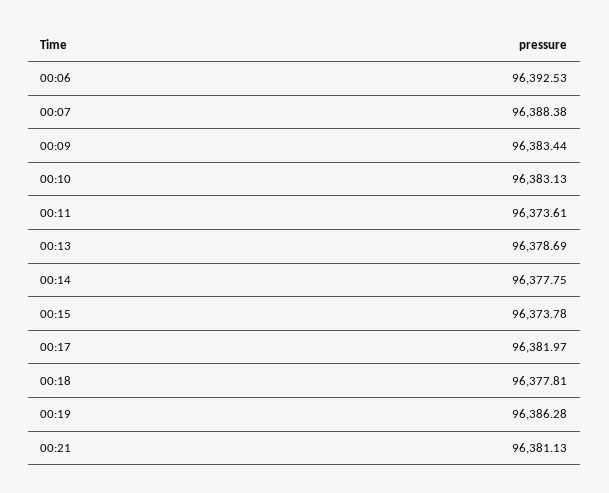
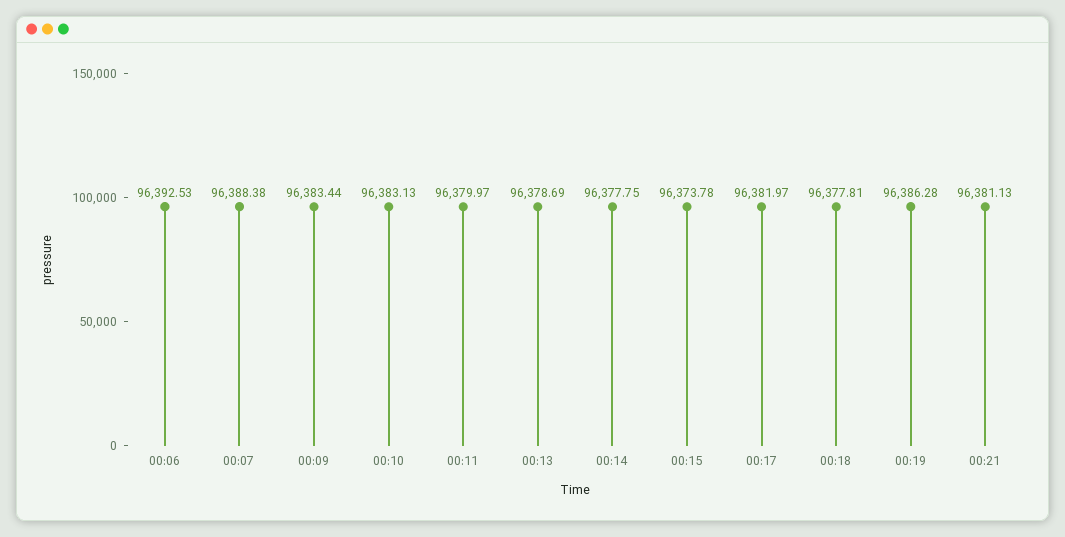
00:11: 96373.61 -> 96379.97

